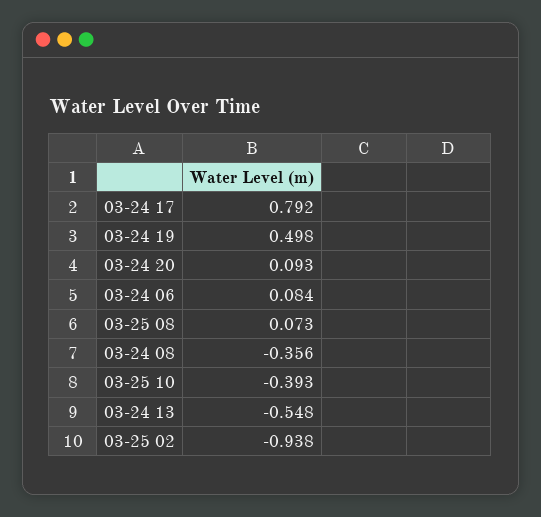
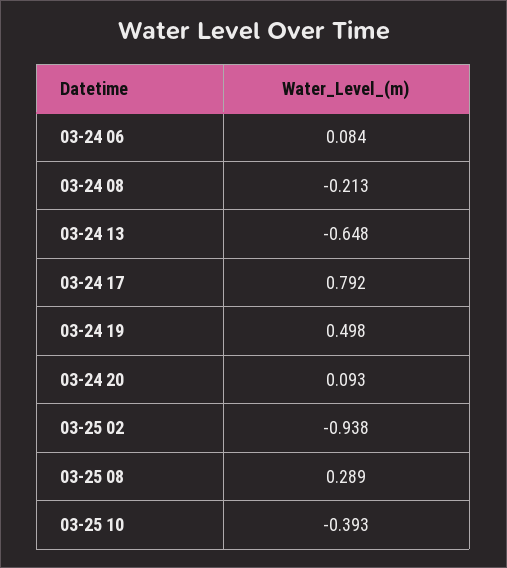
03-25 08: 0.073 -> 0.289
03-24 08: -0.356 -> -0.213
03-24 13: -0.548 -> -0.648

